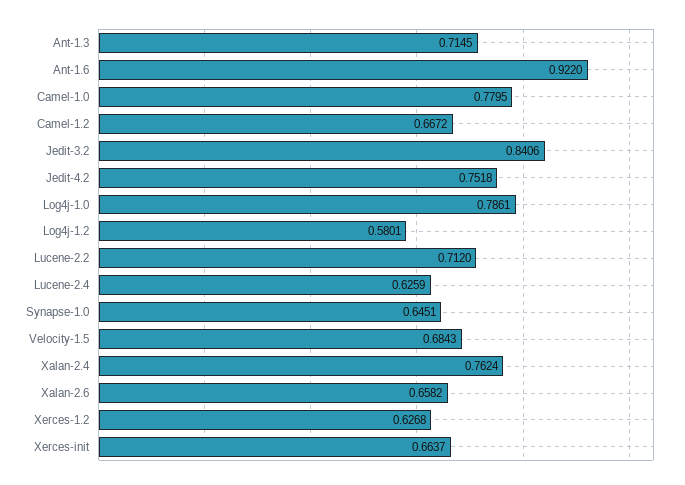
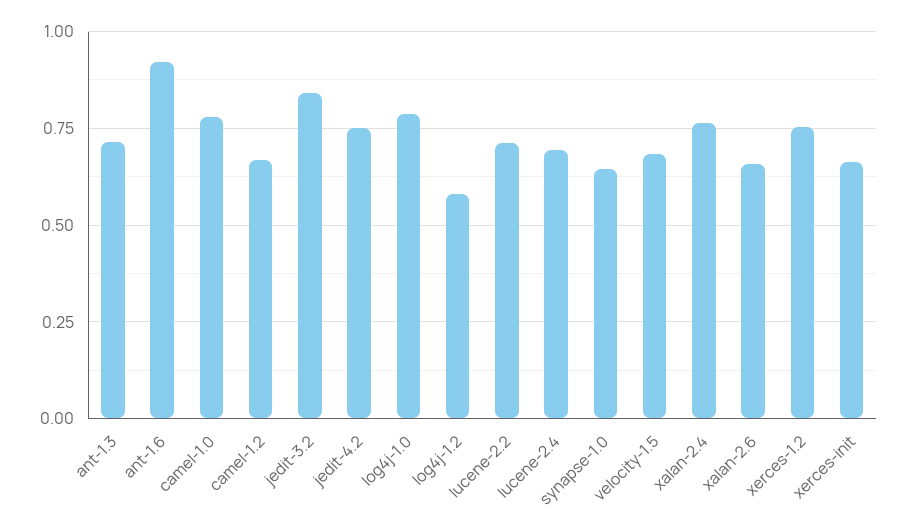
Lucene-2.4: 0.6259 -> 0.7
Xerces-1.2: 0.6268 -> 0.75

